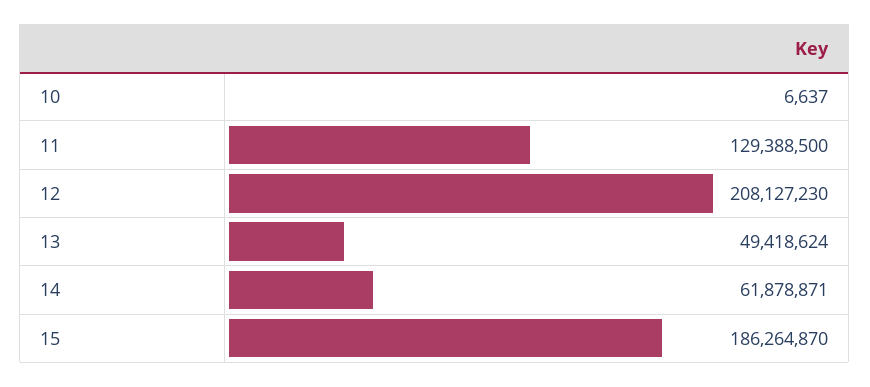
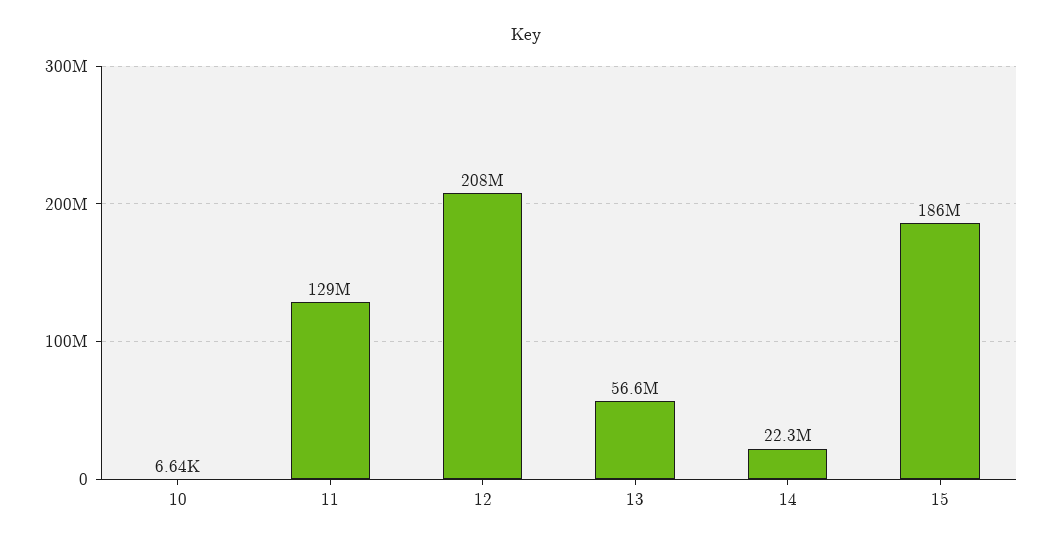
13: 49418624 -> 56600000
14: 61878871 -> 22300000

